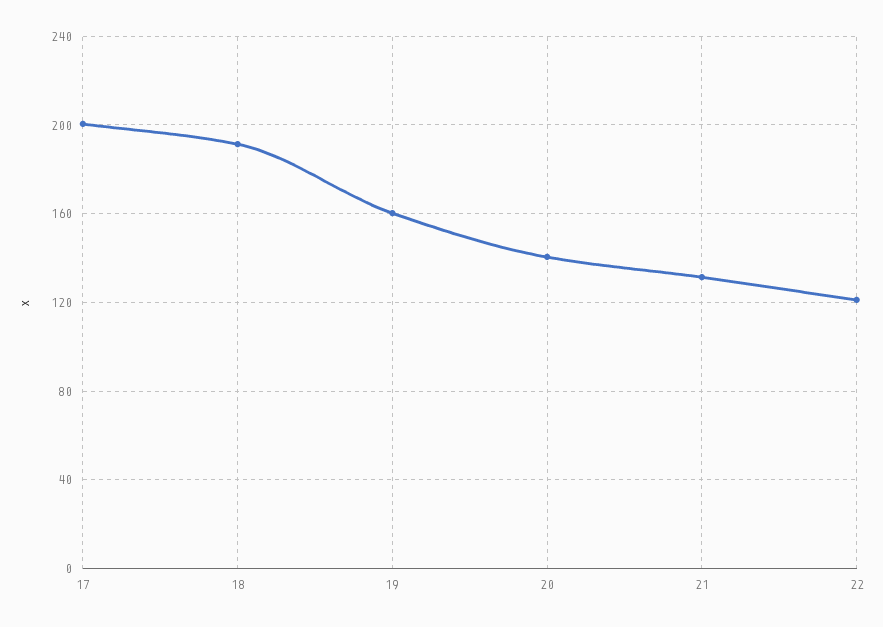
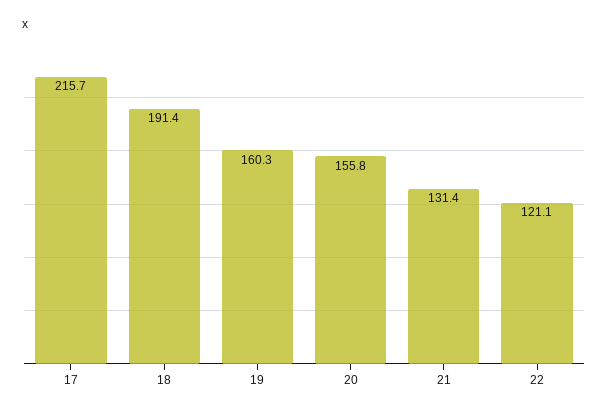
17: 200 -> 215.7
20: 140 -> 155.8

